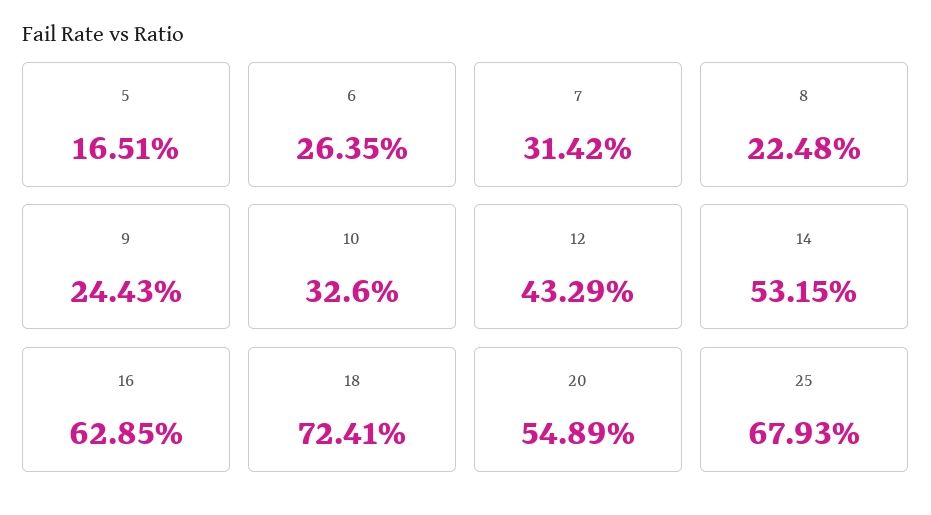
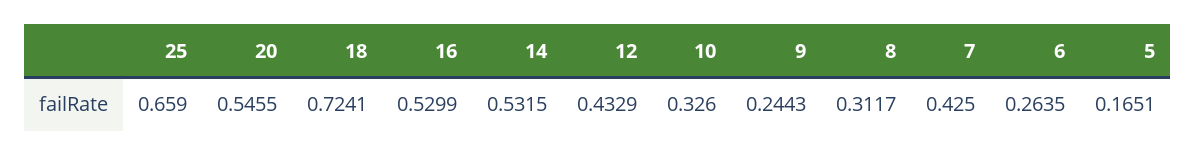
7: 0.3142 -> 0.425
8: 0.2248 -> 0.3117
16: 0.6285 -> 0.5299
20: 0.5489 -> 0.5455
25: 0.6793 -> 0.659

